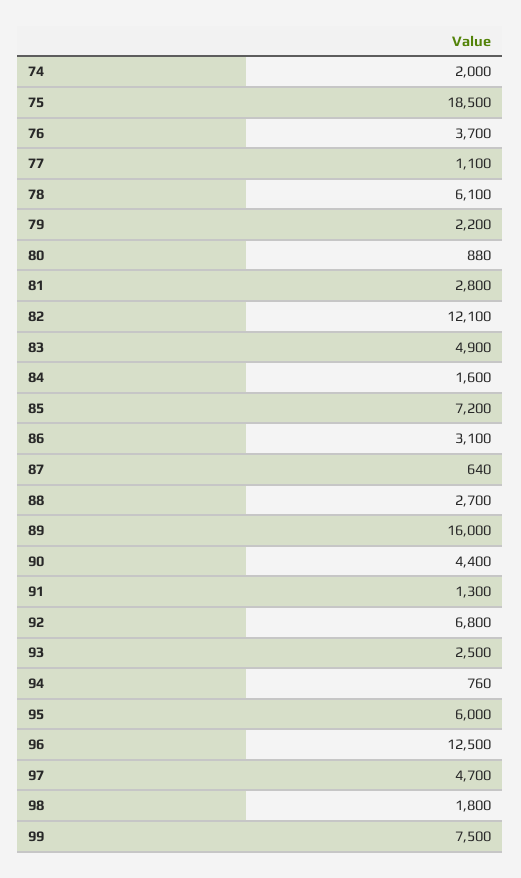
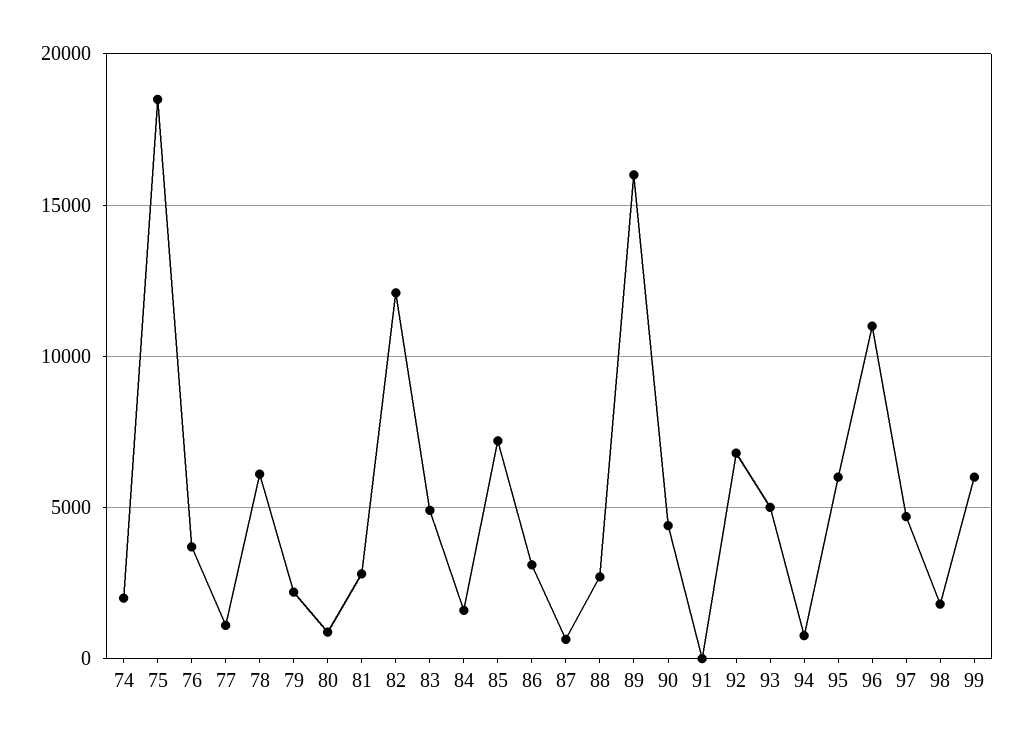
91: 1300 -> 0
93: 2500 -> 5000
96: 12500 -> 11000
99: 7500 -> 6000

